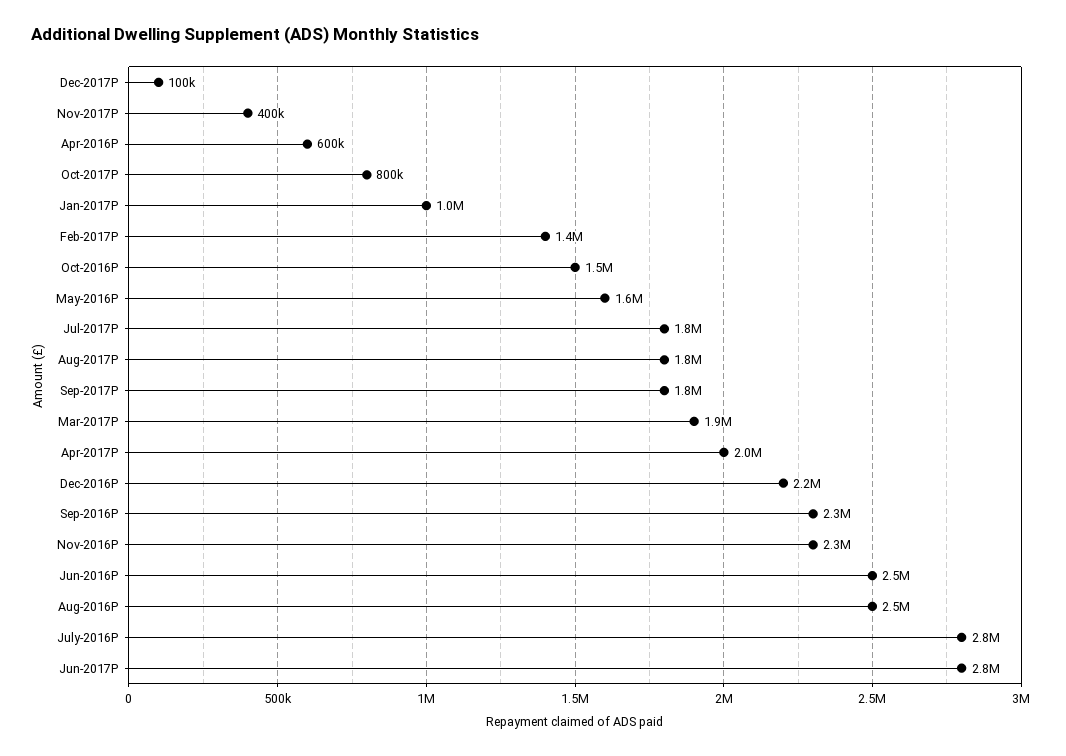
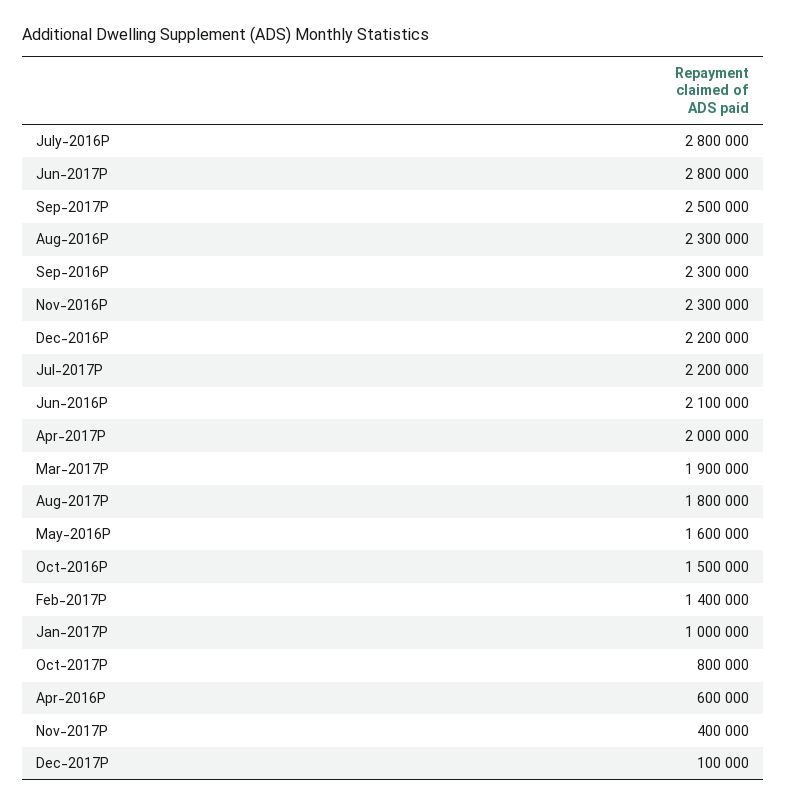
Jul-2017P: 1800000 -> 2200000
Sep-2017P: 1800000 -> 2500000
Jun-2016P: 2500000 -> 2100000
Aug-2016P: 2500000 -> 2300000

